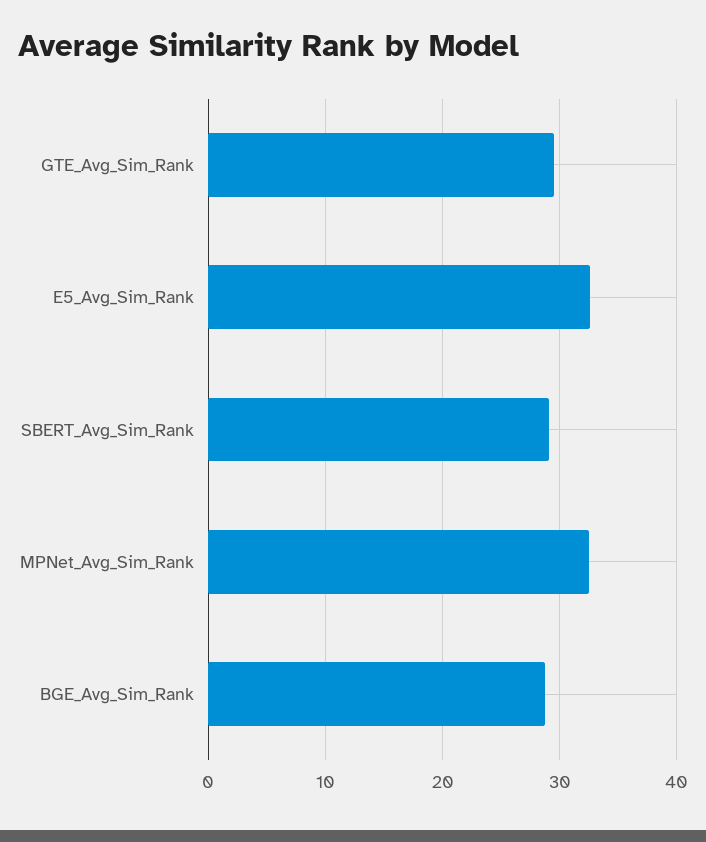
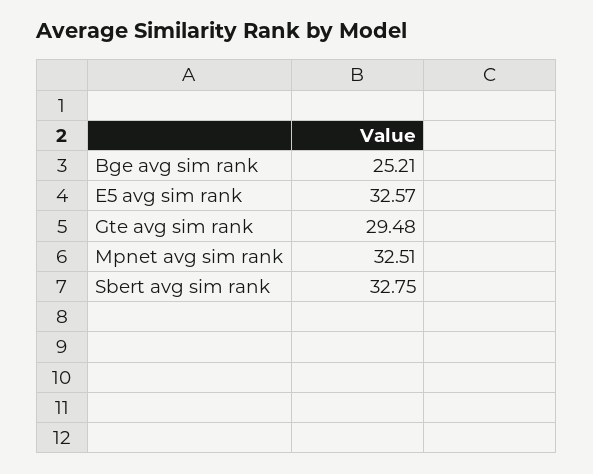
SBERT_Avg_Sim_Rank: 29 -> 32.75
BGE_Avg_Sim_Rank: 29 -> 25.21

